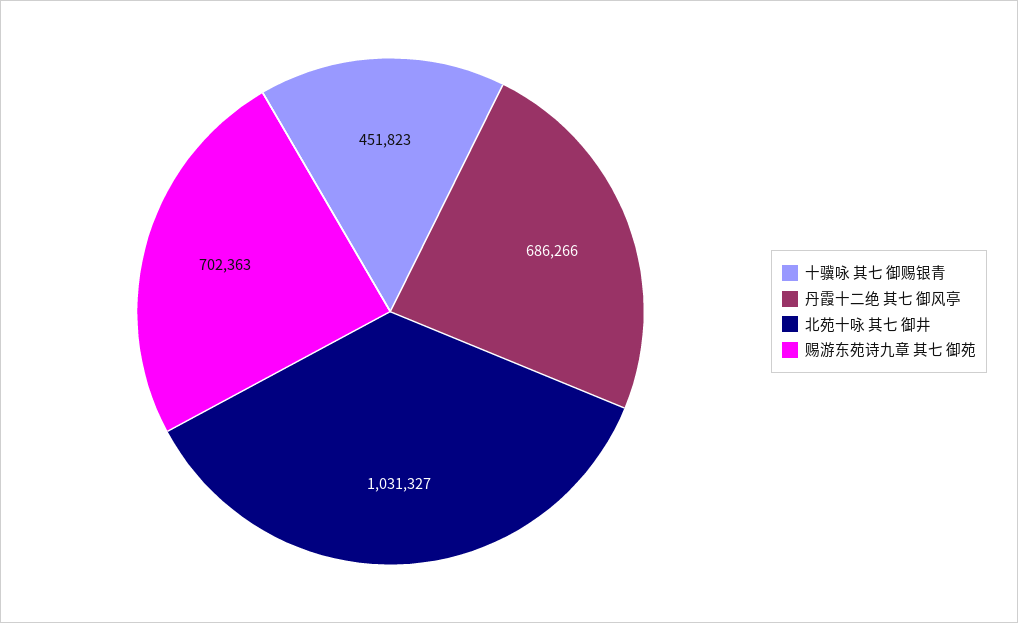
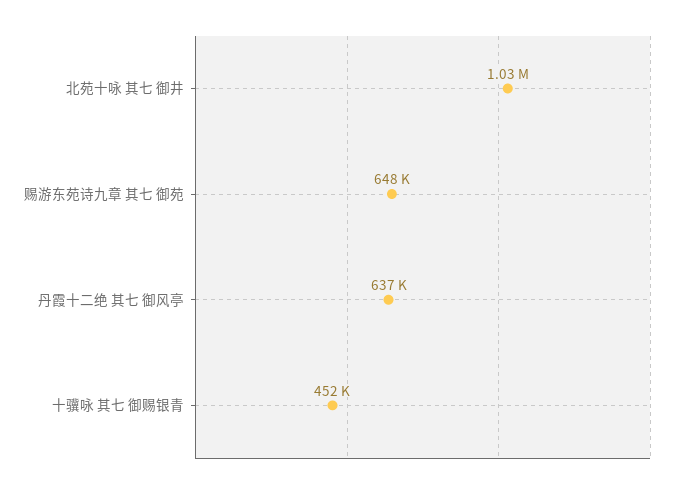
丹霞十二绝 其七 御风亭: 686266 -> 637000
赐游东苑诗九章 其七 御苑: 702363 -> 648000

